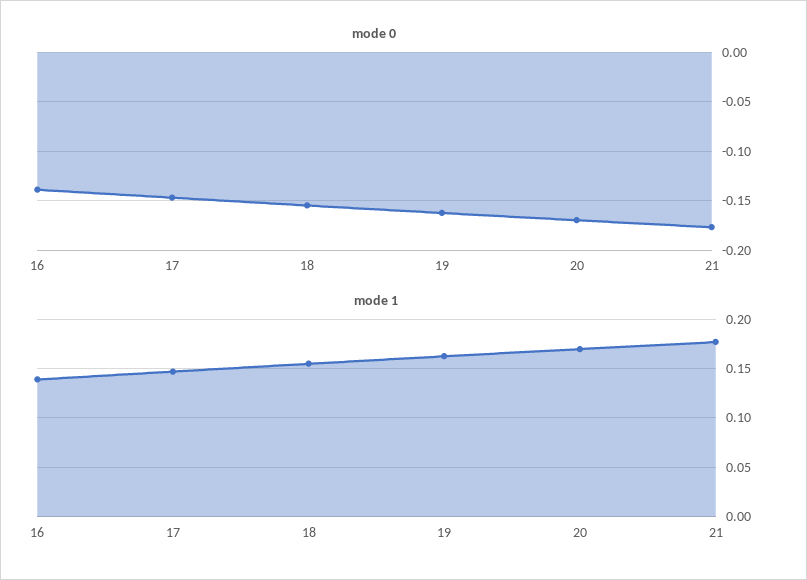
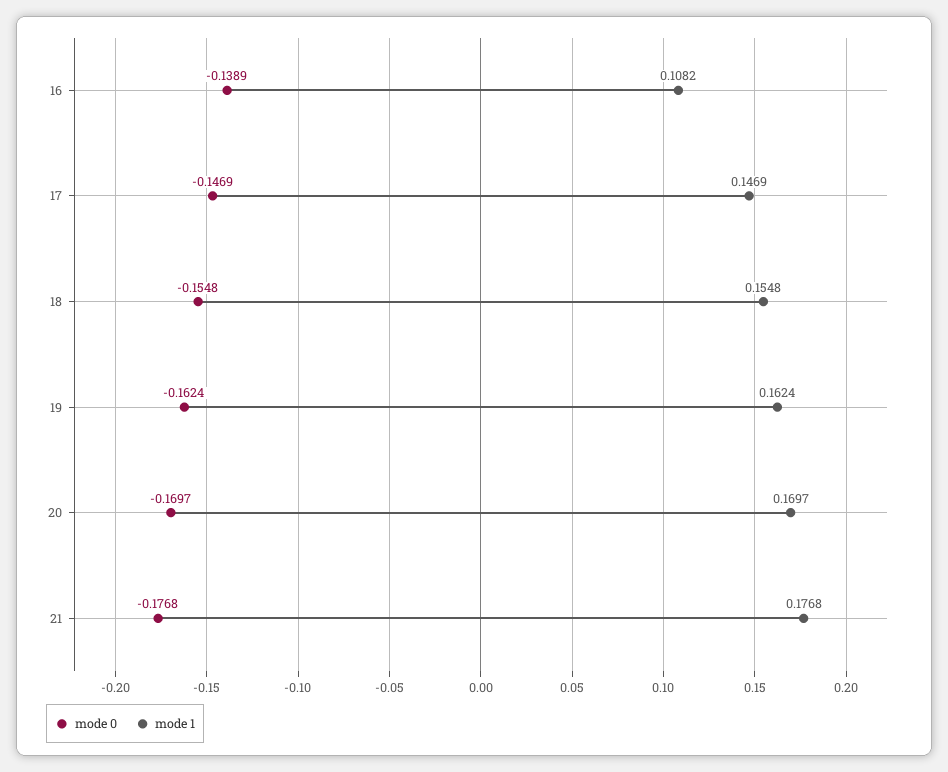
mode 1, 16: 0.14 -> 0.1082

